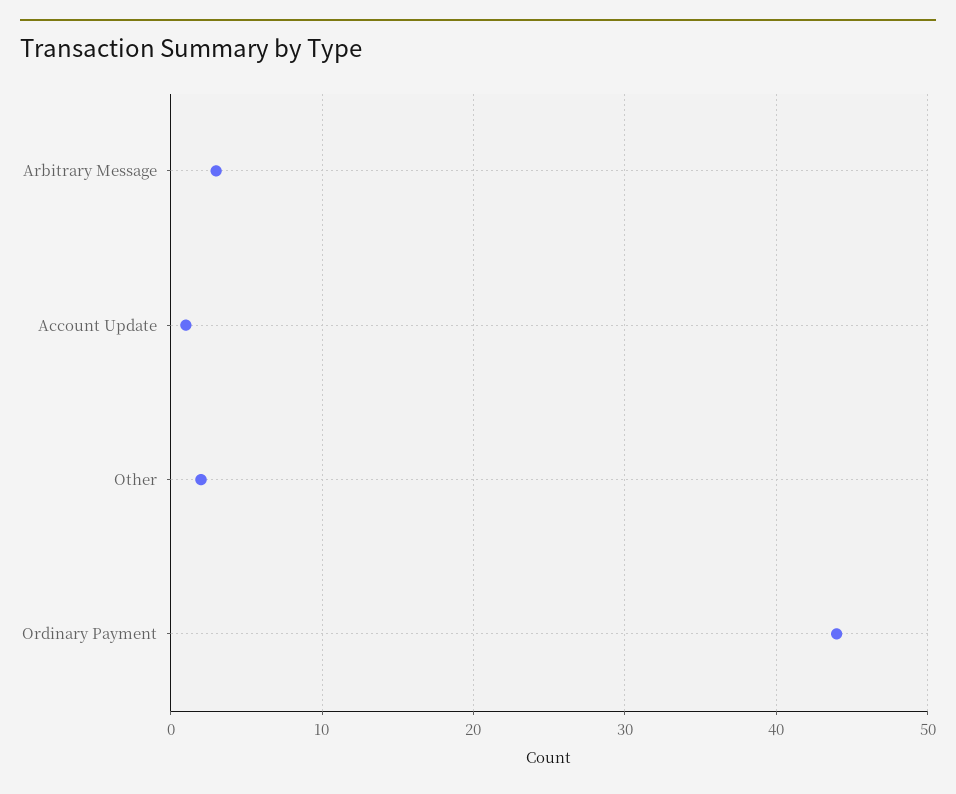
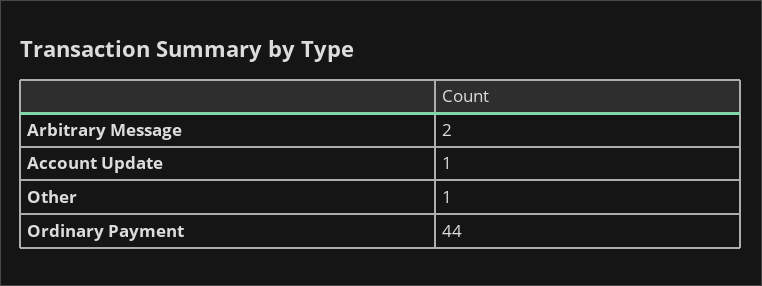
Arbitrary Message: 3 -> 2
Other: 2 -> 1

